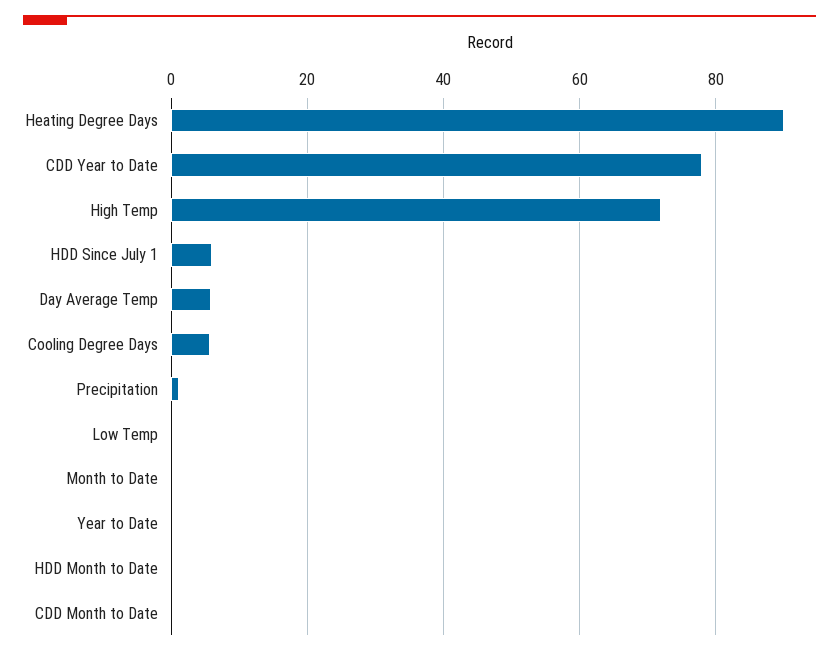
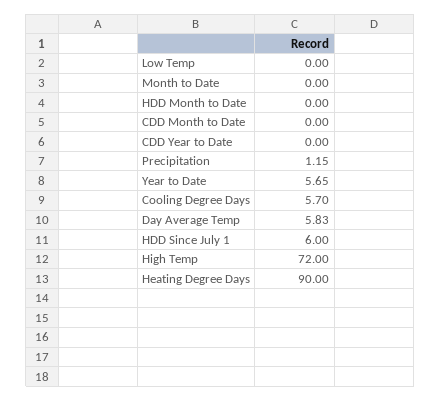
CDD Year to Date: 78 -> 0
Year to Date: 0 -> 5.65

